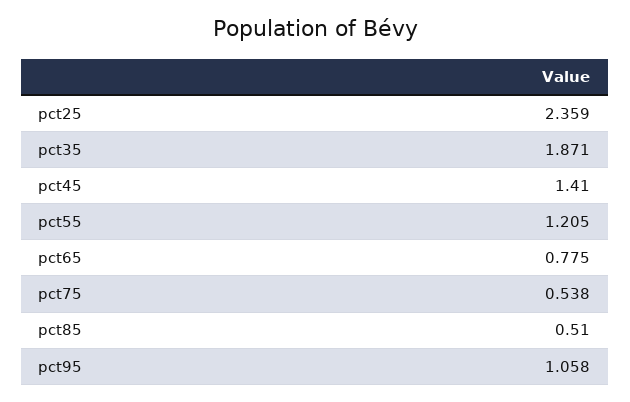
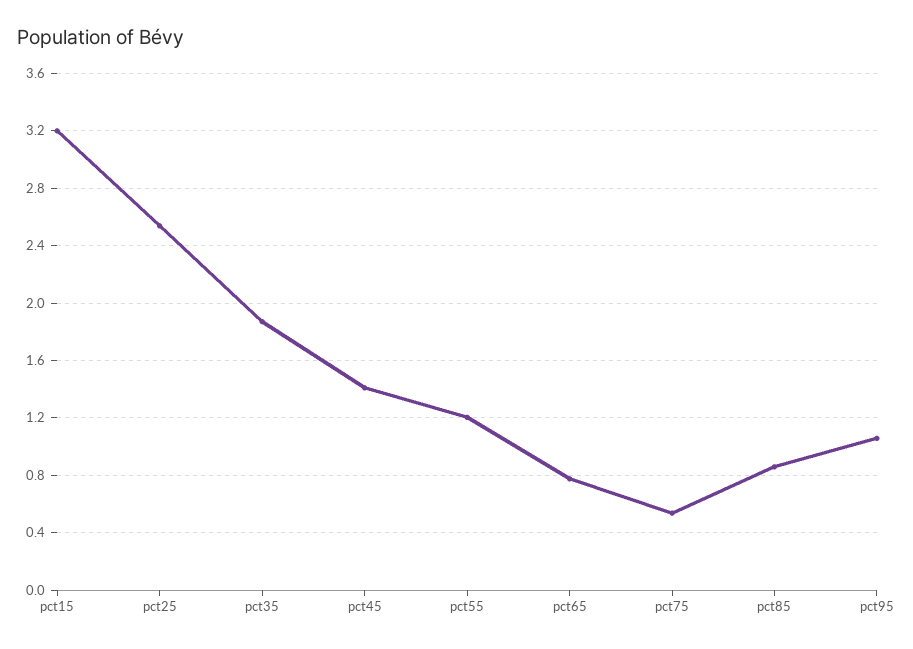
pct25: 2.359 -> 2.55
pct85: 0.51 -> 0.85
pct15: none -> 3.2

